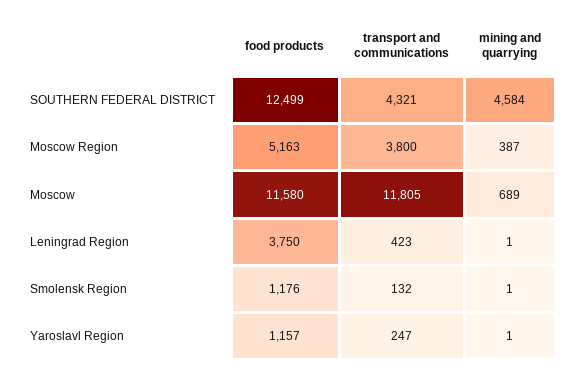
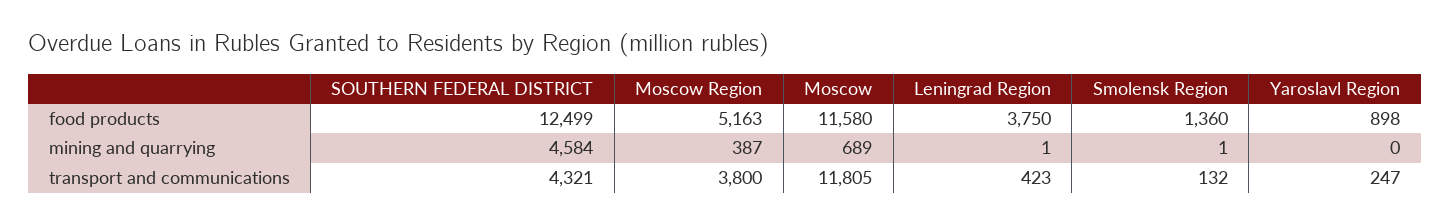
food products, Smolensk Region: 1176 -> 1360
food products, Yaroslavl Region: 1157 -> 898
mining and quarrying, Yaroslavl Region: 1 -> 0

